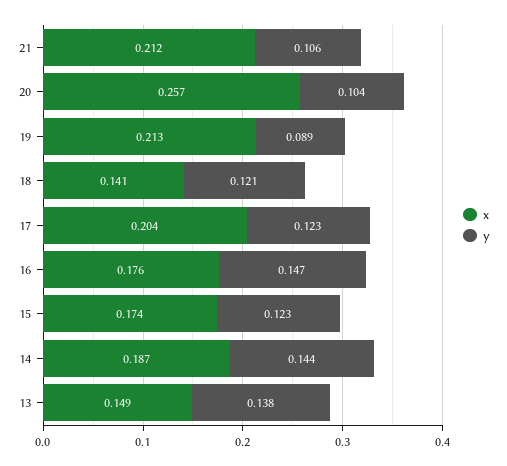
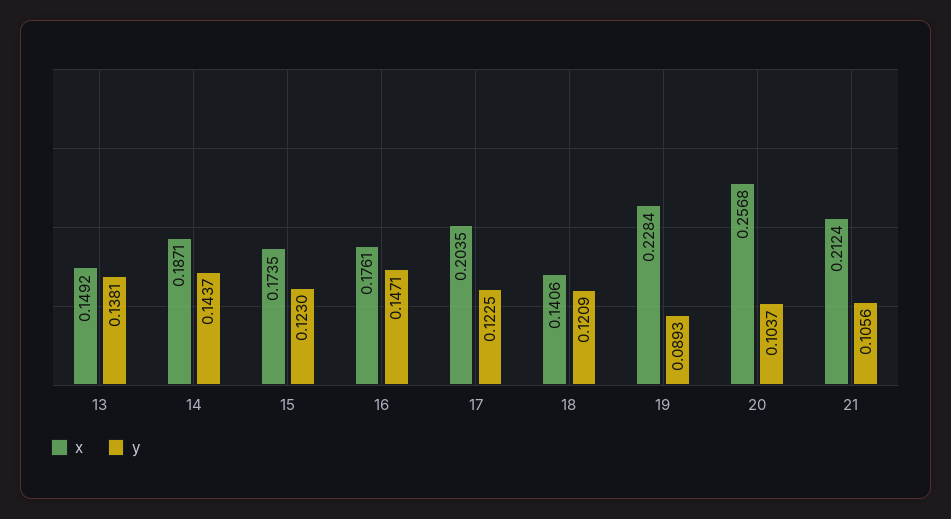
x, 19: 0.213 -> 0.2284

